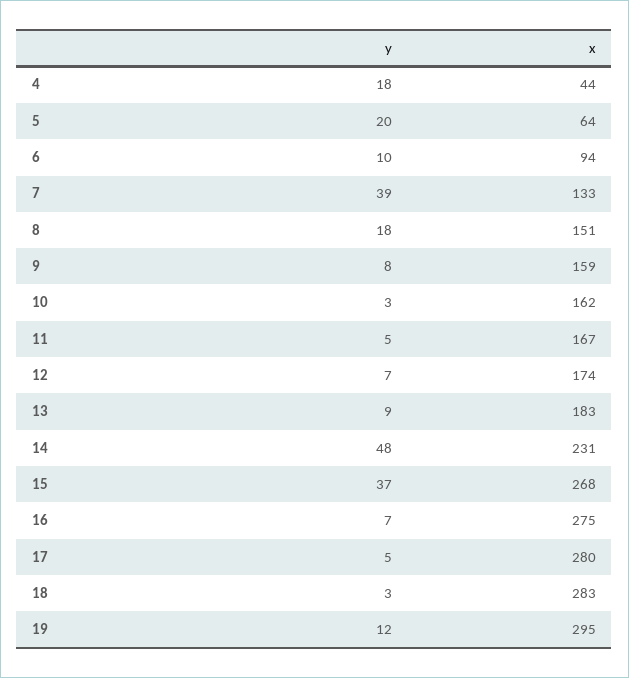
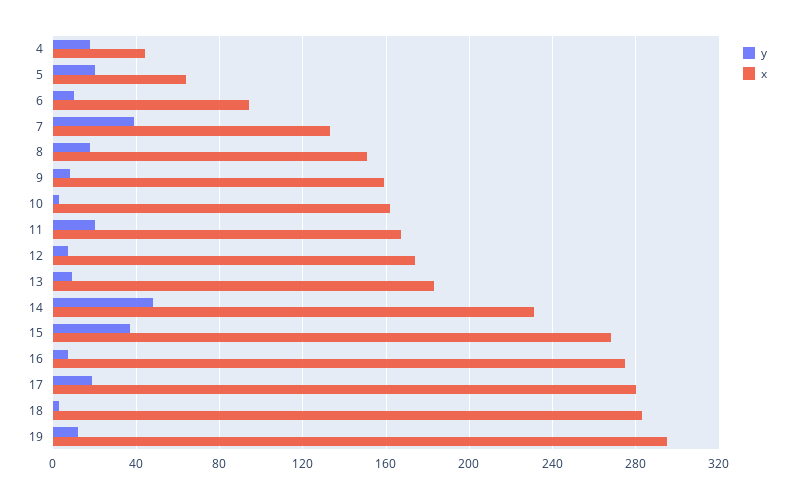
y, 11: 5 -> 20
y, 17: 5 -> 20

